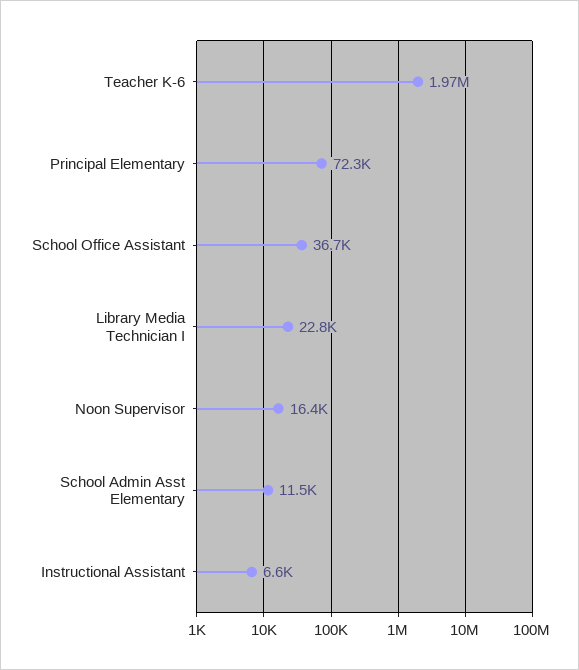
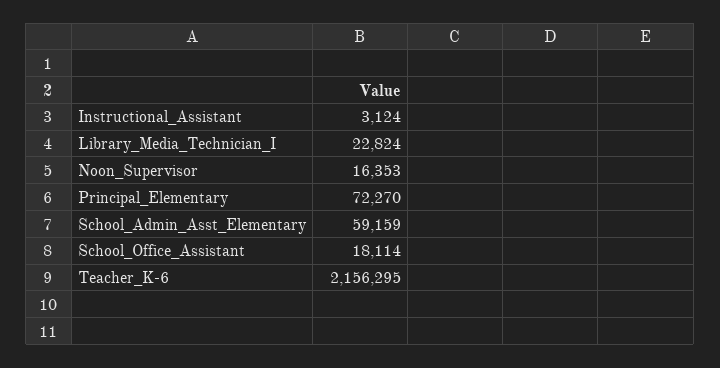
Teacher K-6: 1970000 -> 2156295
School Office Assistant: 36700 -> 18114
School Admin Asst Elementary: 11500 -> 59159
Instructional Assistant: 6600 -> 3124

